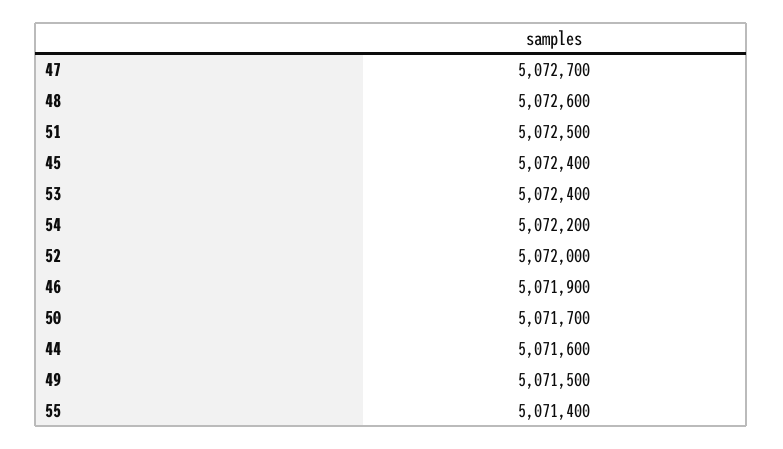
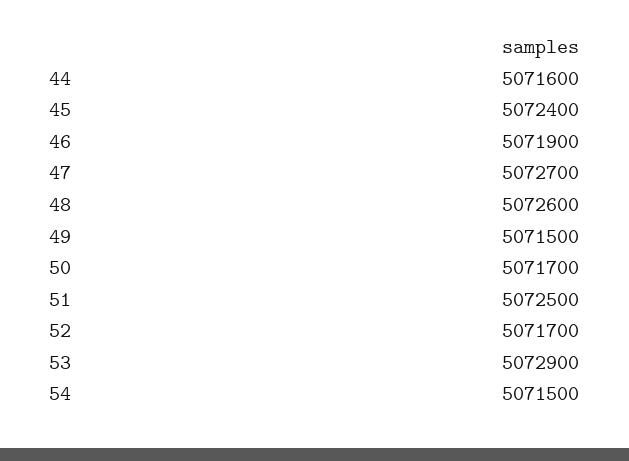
53: 5072400 -> 5072900
54: 5072200 -> 5071500
52: 5072000 -> 5071700
55: 5071400 -> none

